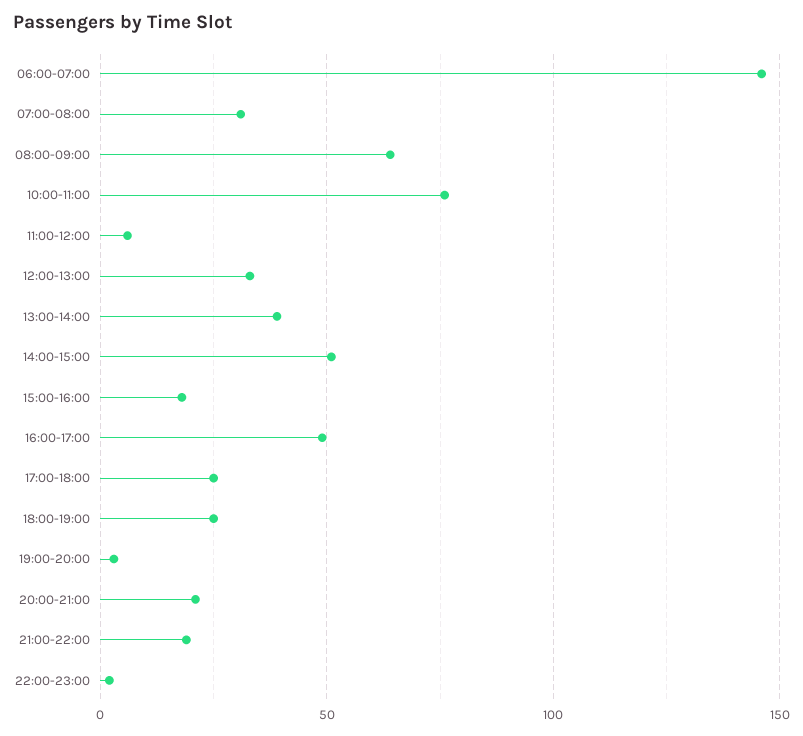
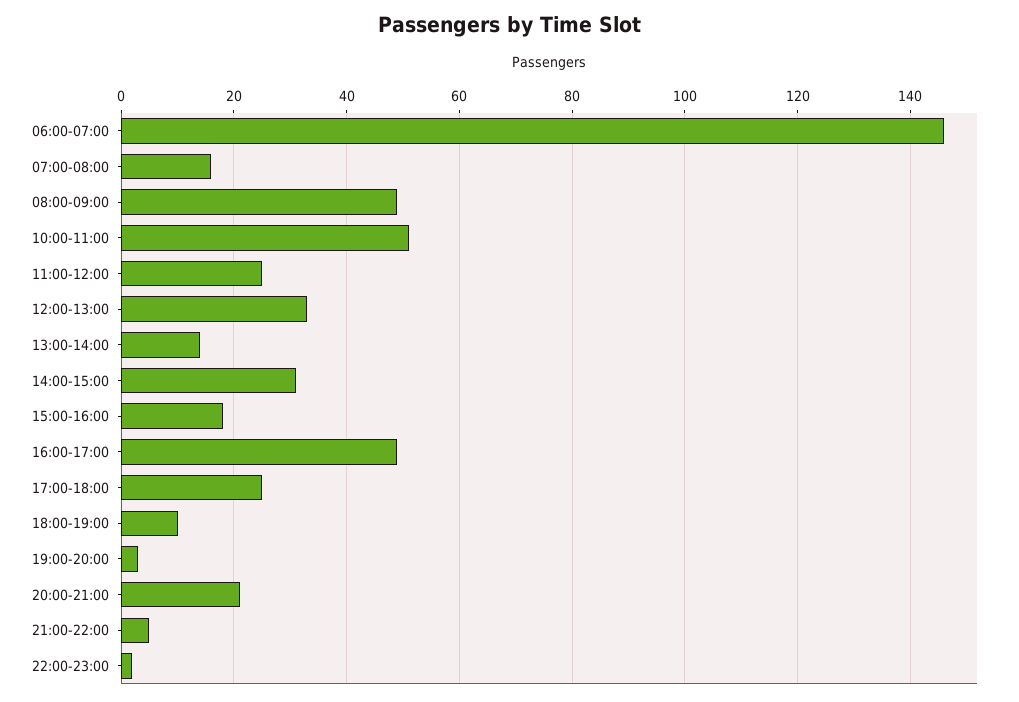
07:00-08:00: 30 -> 15
08:00-09:00: 65 -> 50
10:00-11:00: 75 -> 50
11:00-12:00: 5 -> 25
13:00-14:00: 40 -> 15
14:00-15:00: 50 -> 30
18:00-19:00: 25 -> 10
21:00-22:00: 20 -> 5

